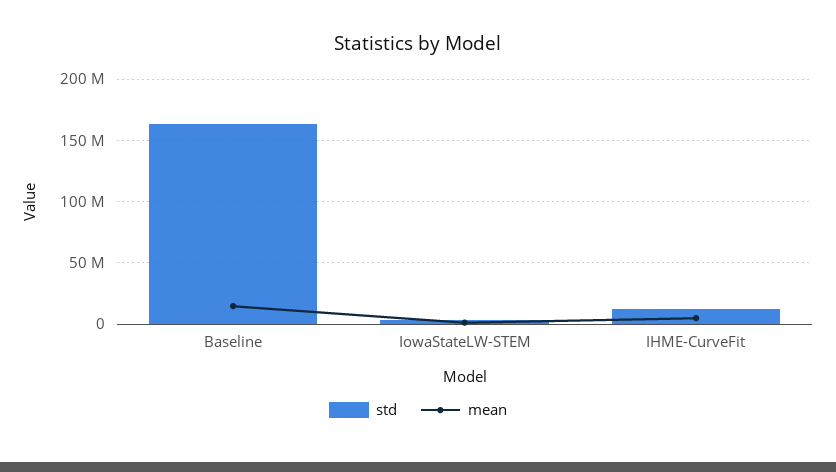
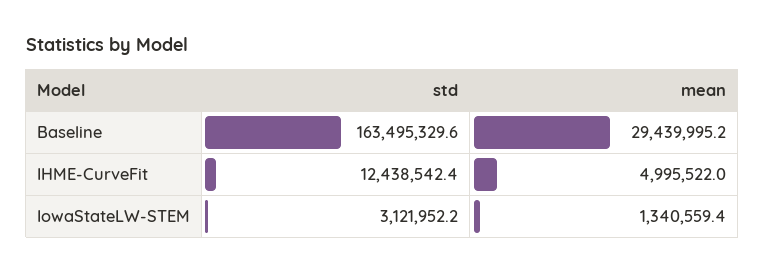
mean, Baseline: 15000000 -> 29439995.2

